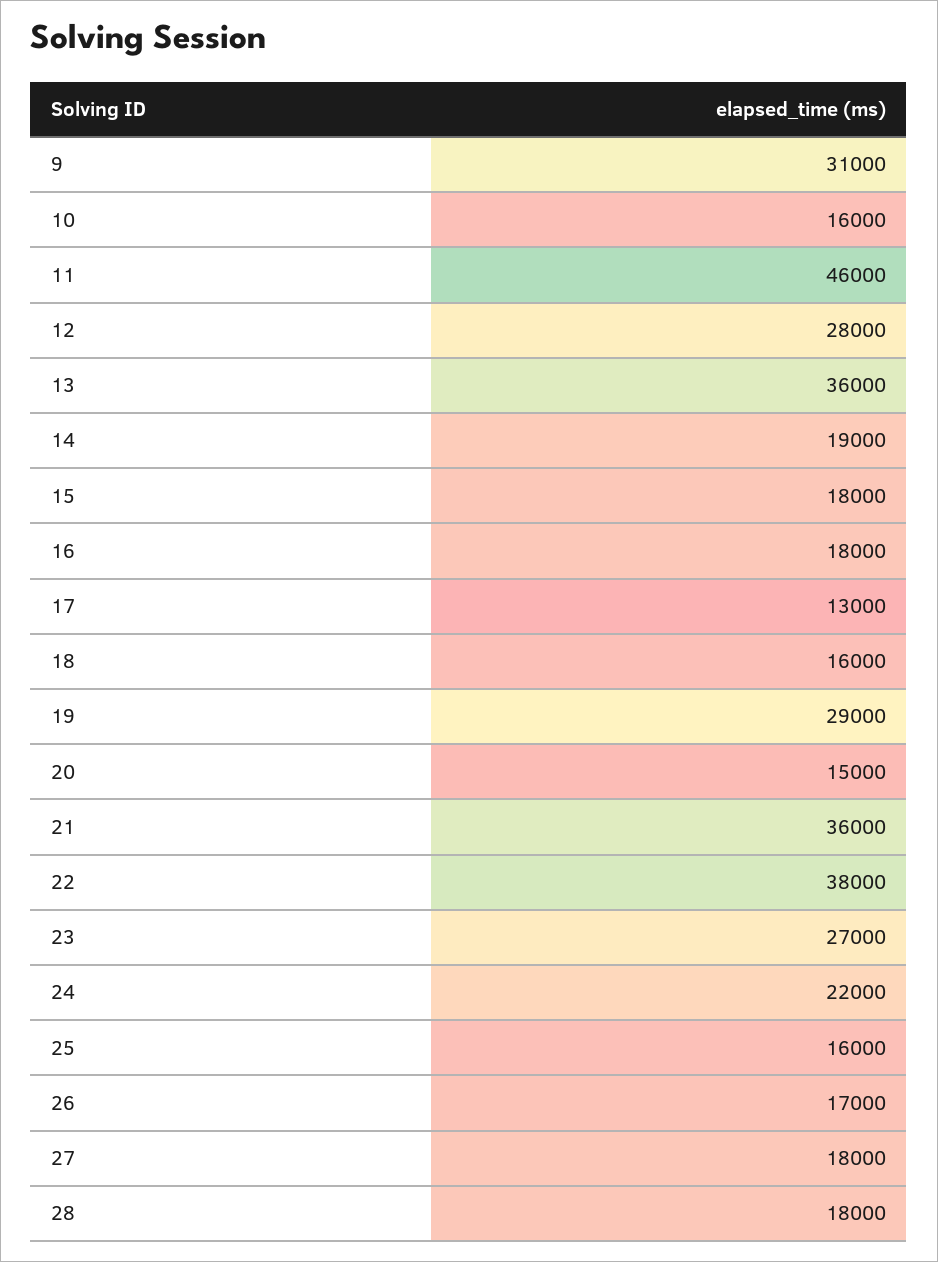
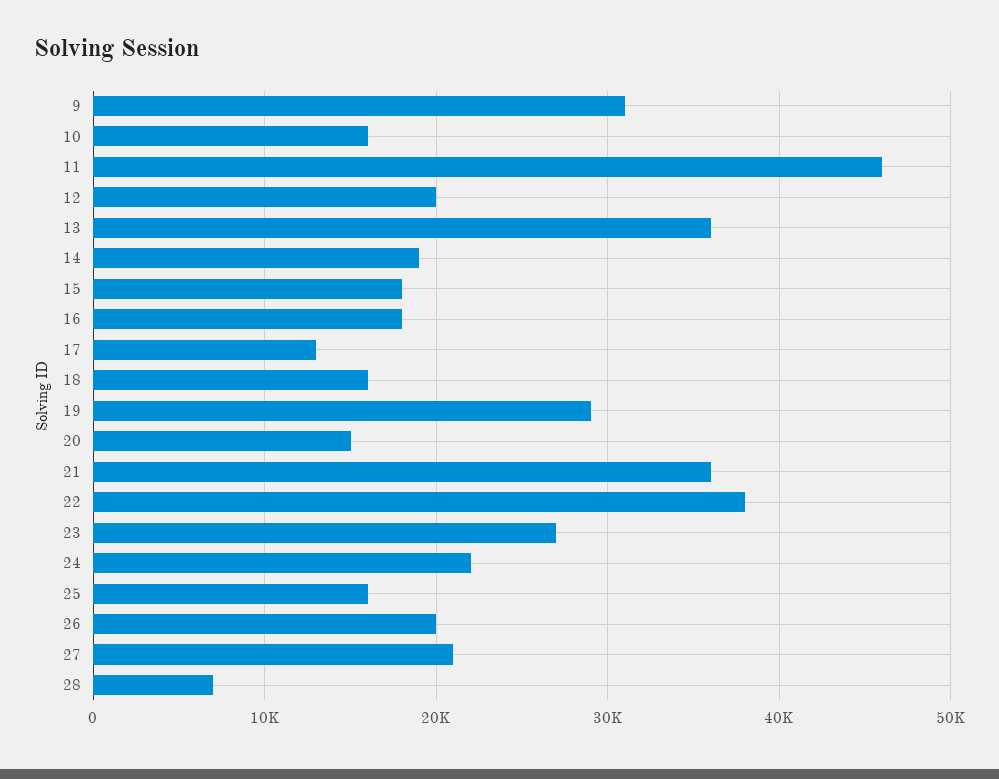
12: 28000 -> 20000
26: 17000 -> 20000
27: 18000 -> 21000
28: 18000 -> 7000

